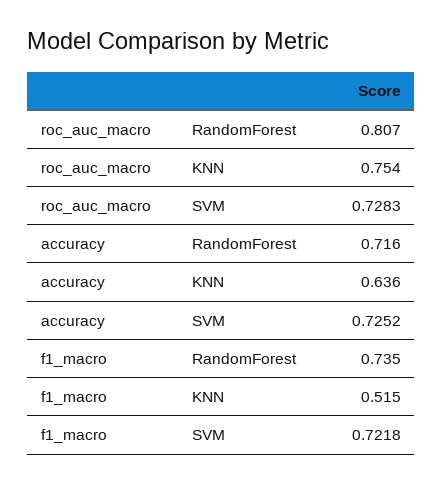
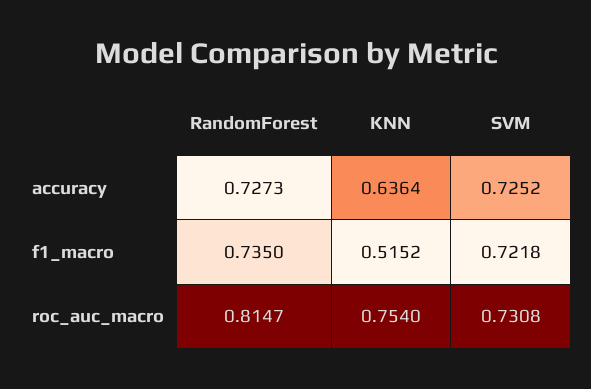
roc_auc_macro, RandomForest: 0.807 -> 0.8147
roc_auc_macro, SVM: 0.7283 -> 0.7308
accuracy, RandomForest: 0.716 -> 0.7273

